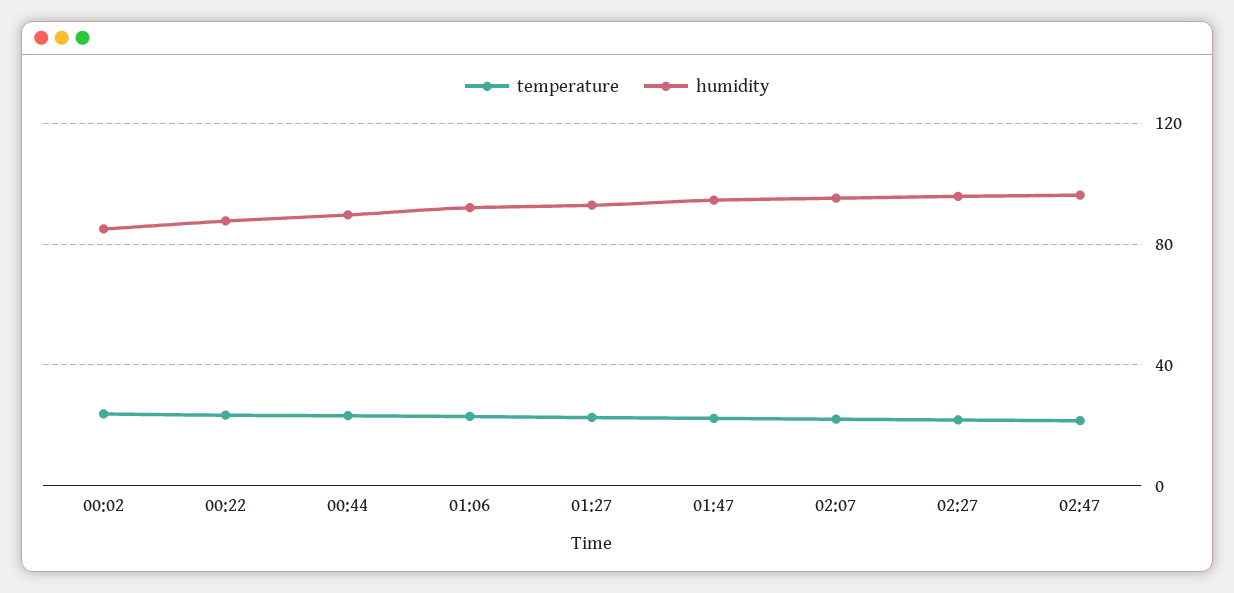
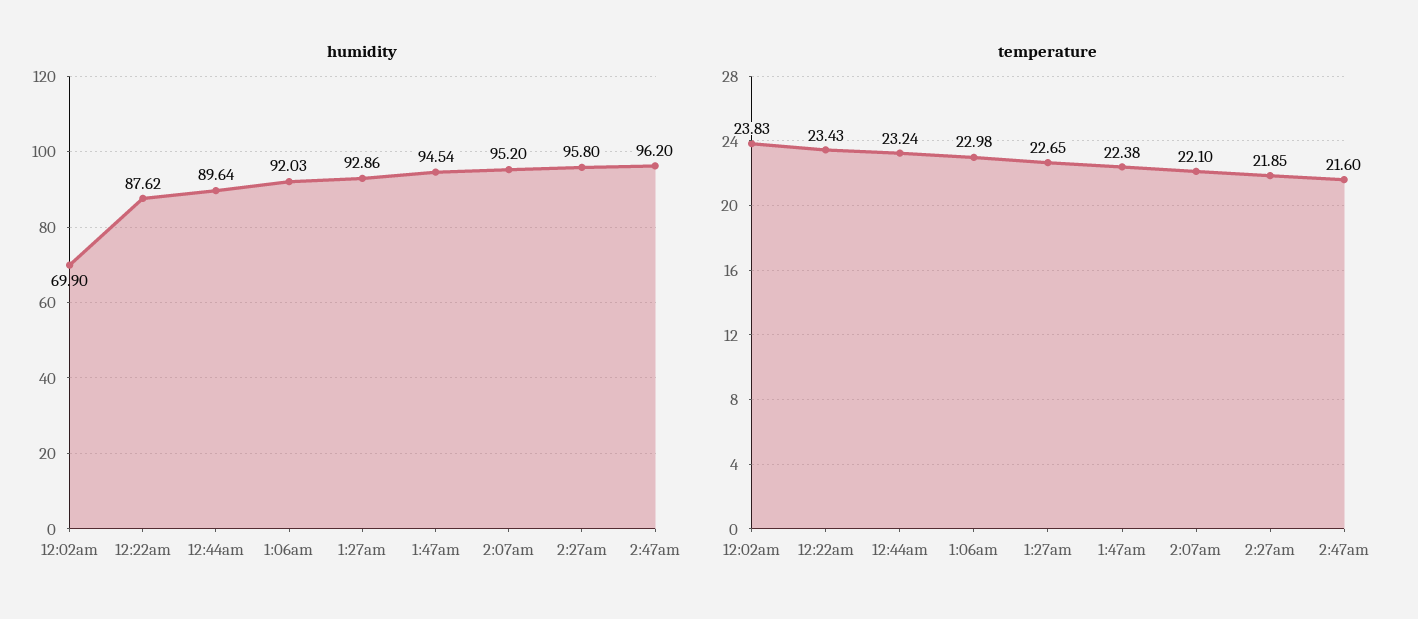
humidity, 00:02: 85 -> 69.9

